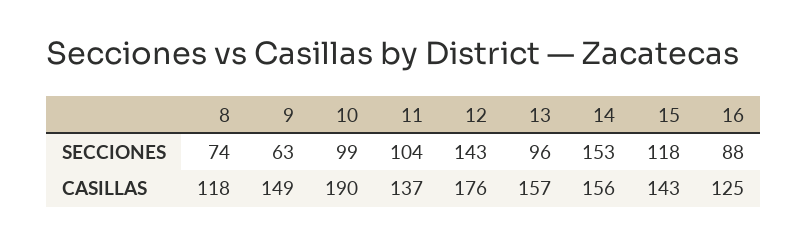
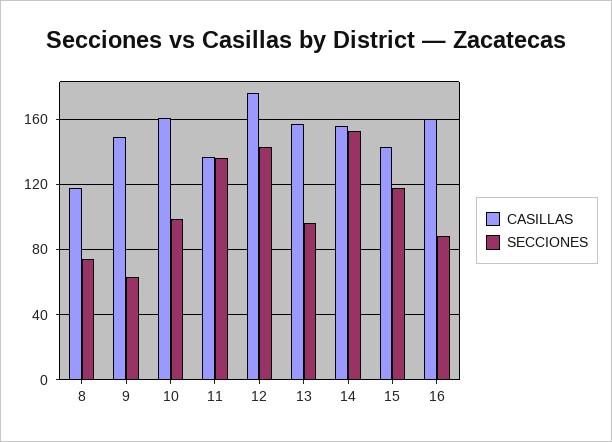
SECCIONES, 11: 104 -> 135
CASILLAS, 10: 190 -> 160
CASILLAS, 16: 125 -> 160

